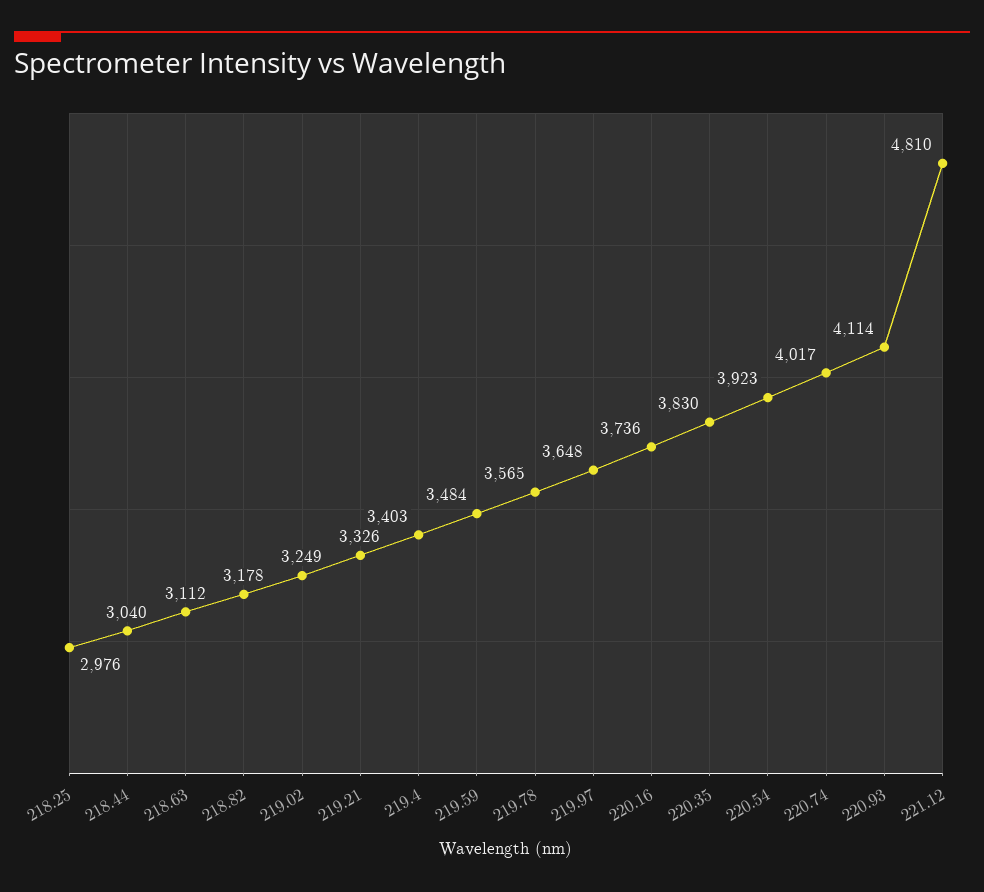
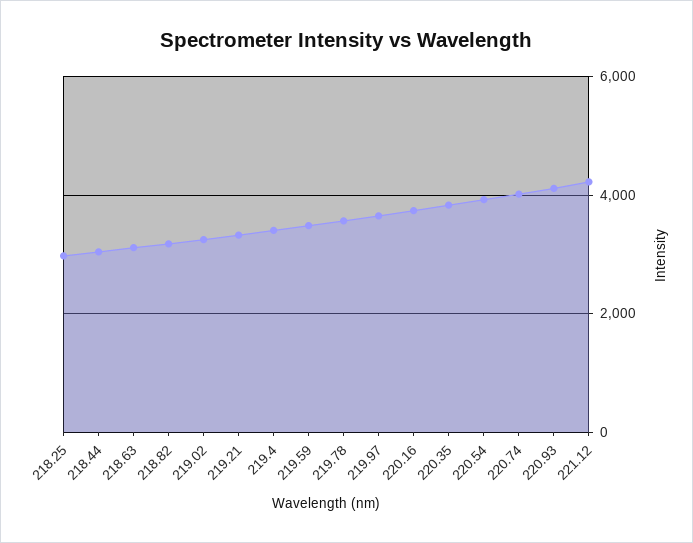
221.12: 4810 -> 4200

